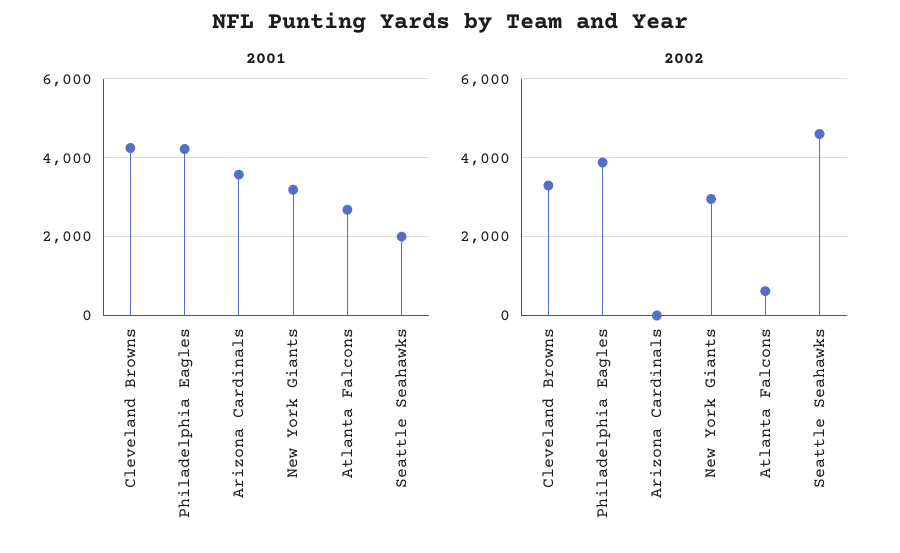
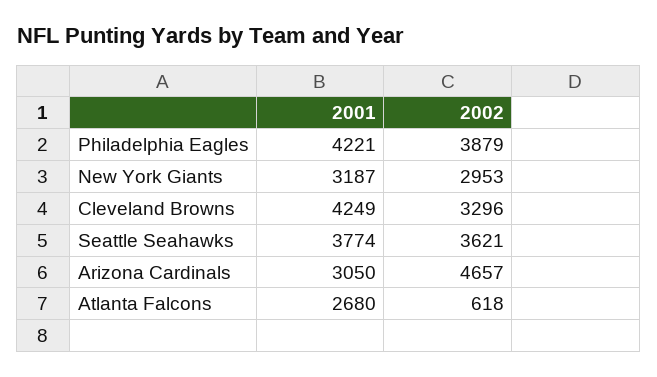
2001, Arizona Cardinals: 3600 -> 3050
2001, Seattle Seahawks: 2000 -> 3774
2002, Arizona Cardinals: 0 -> 4657
2002, Seattle Seahawks: 4600 -> 3621

